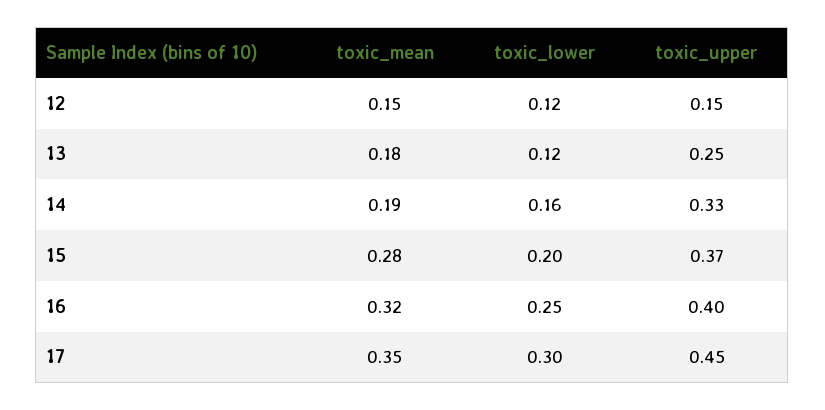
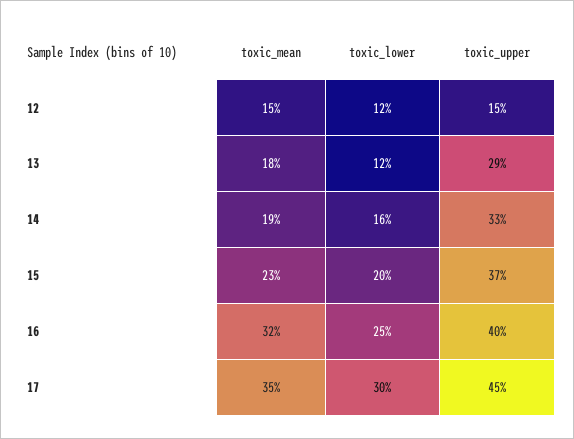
toxic_upper, 13: 0.25 -> 0.29
toxic_mean, 15: 0.28 -> 0.23

